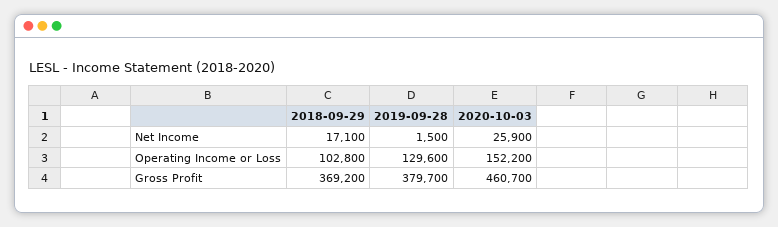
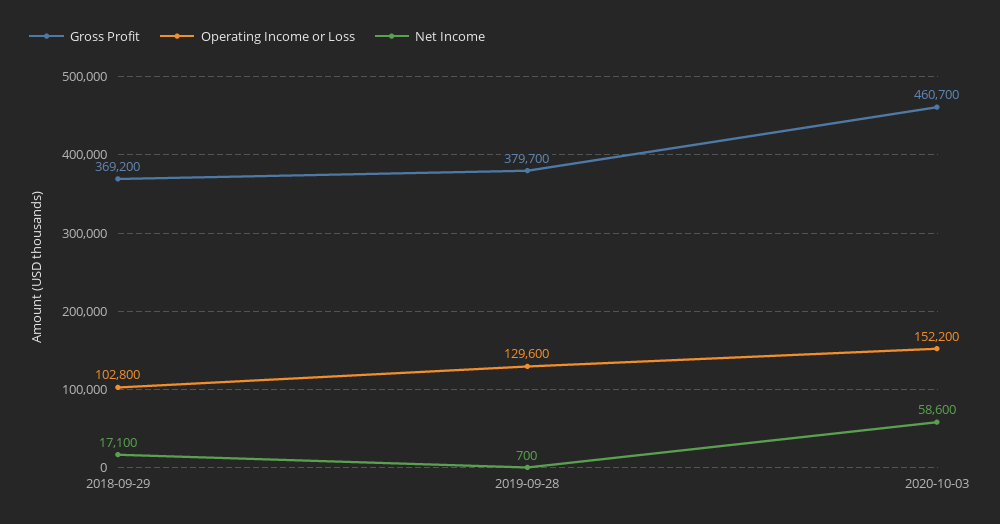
Net Income, 2019-09-28: 1500 -> 700
Net Income, 2020-10-03: 25900 -> 58600

